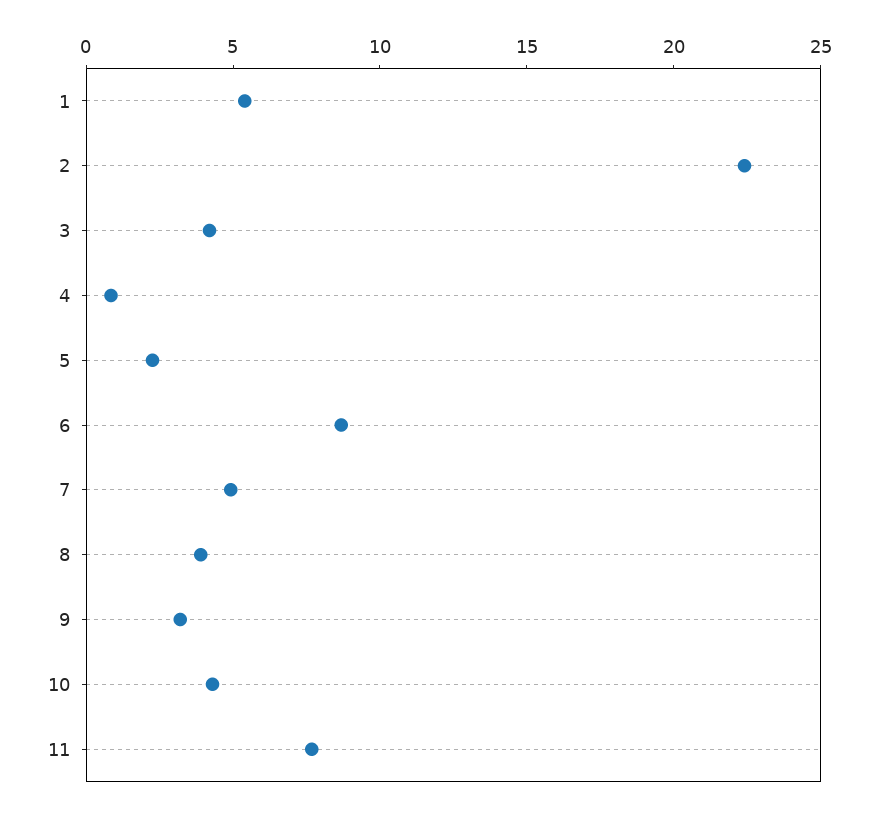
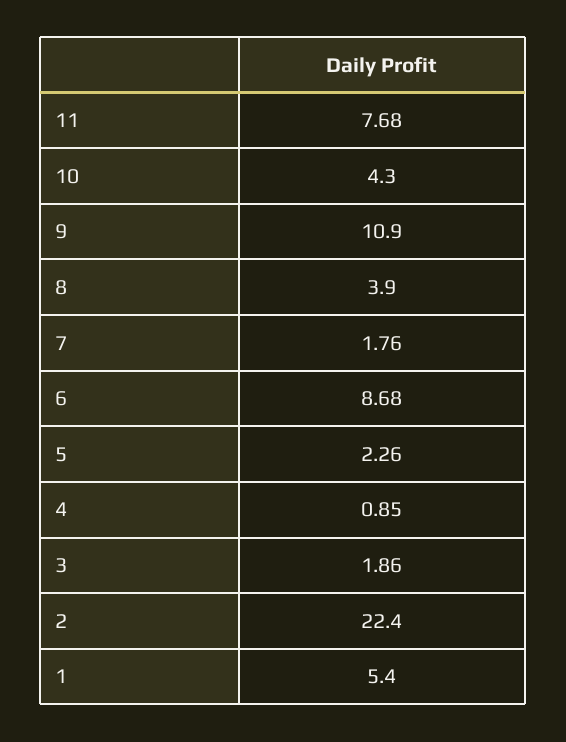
3: 4 -> 1.86
7: 5 -> 1.76
9: 3 -> 10.9

